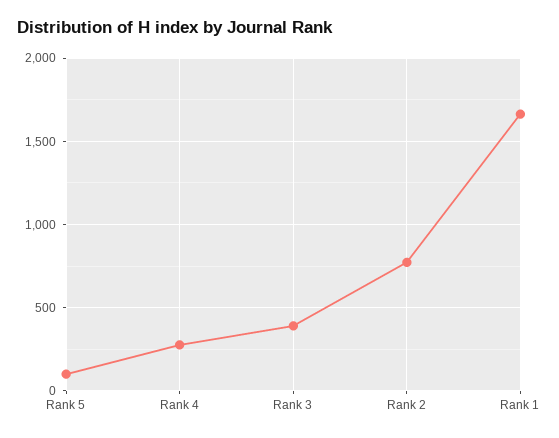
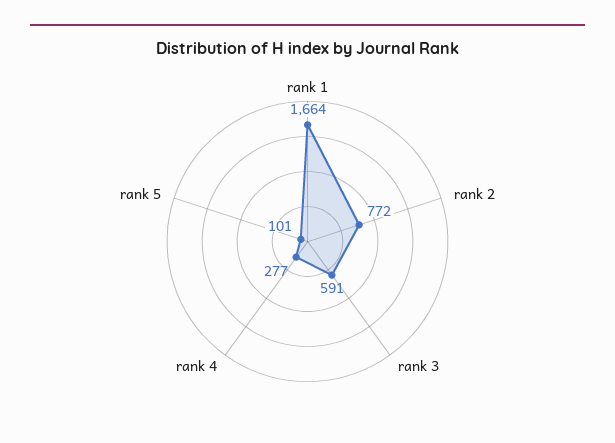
Rank 3: 400 -> 591

